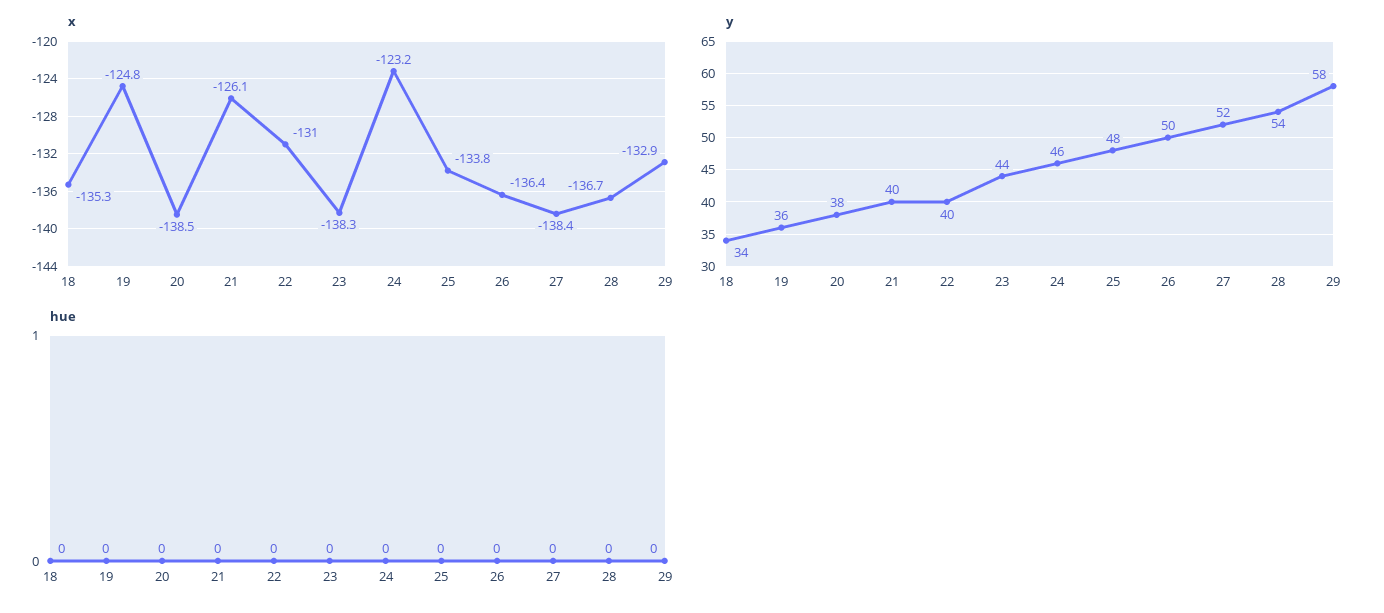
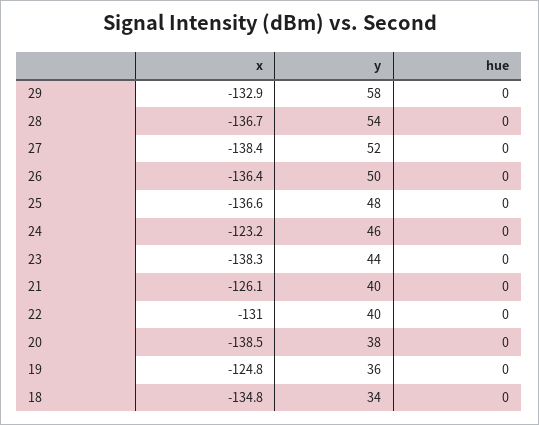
x, 18: -135.3 -> -134.8
x, 25: -133.8 -> -136.6

